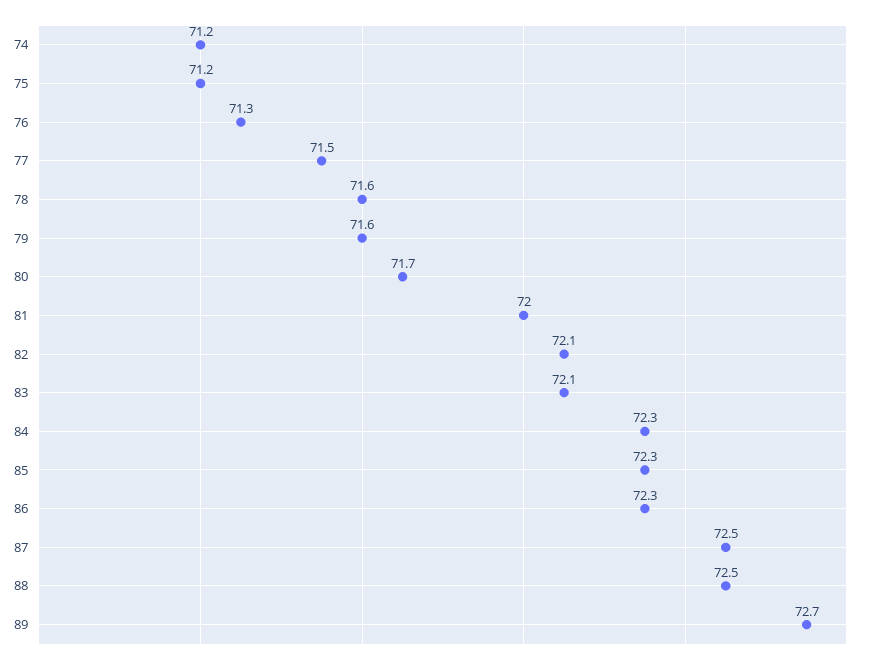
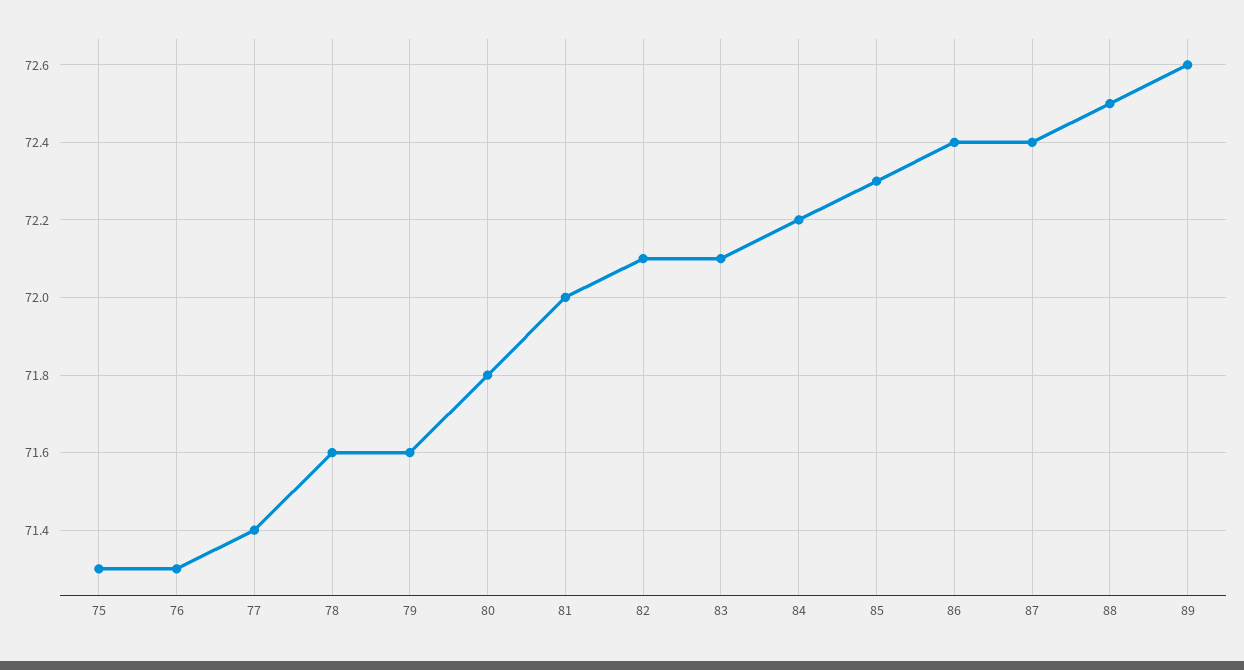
74: 71.2 -> none
75: 71.2 -> 71.3
77: 71.5 -> 71.4
80: 71.7 -> 71.8
84: 72.3 -> 72.2
86: 72.3 -> 72.4
87: 72.5 -> 72.4
89: 72.7 -> 72.6

